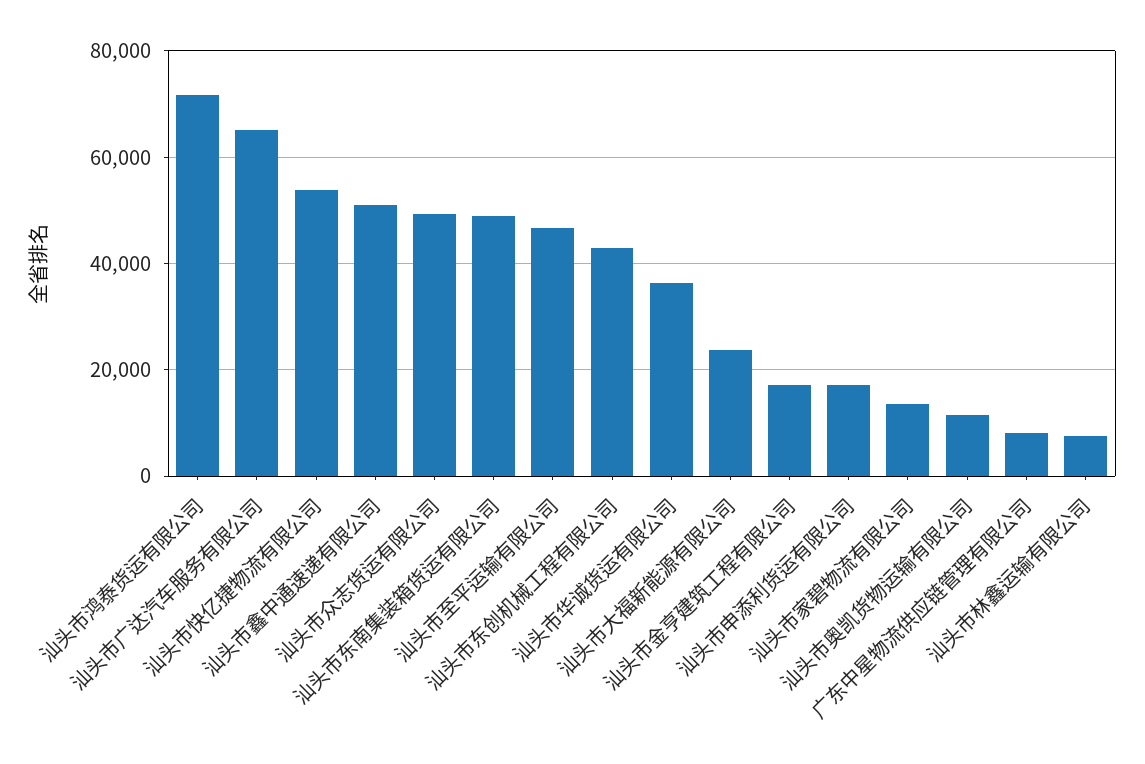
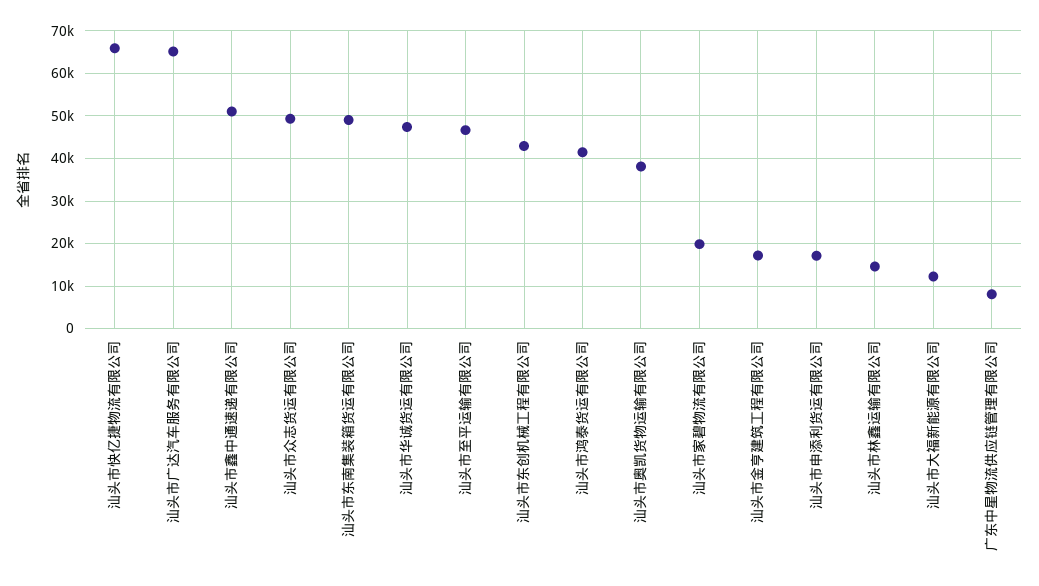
汕头市鸿泰货运有限公司: 72000 -> 42000
汕头市快亿捷物流有限公司: 54000 -> 66000
汕头市华诚货运有限公司: 36000 -> 48000
汕头市大福新能源有限公司: 24000 -> 12000
汕头市家碧物流有限公司: 14000 -> 20000
汕头市奥凯货物运输有限公司: 12000 -> 38000
汕头市林鑫运输有限公司: 8000 -> 14000

